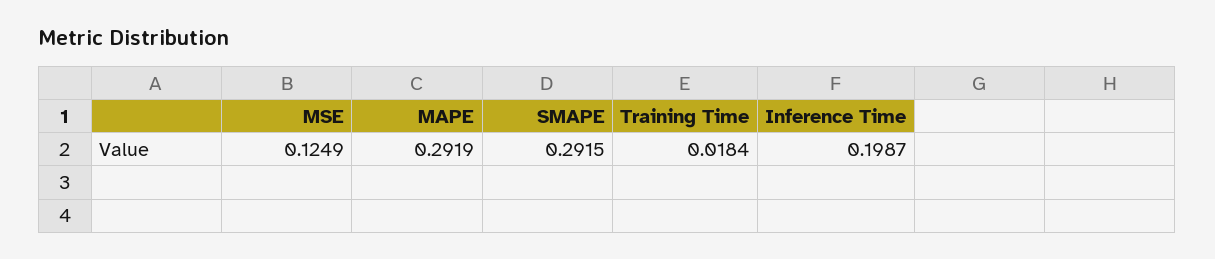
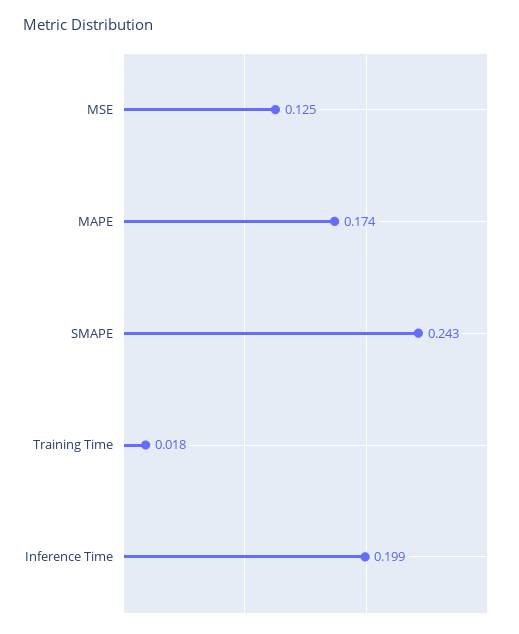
MAPE: 0.2919 -> 0.174
SMAPE: 0.2915 -> 0.243

